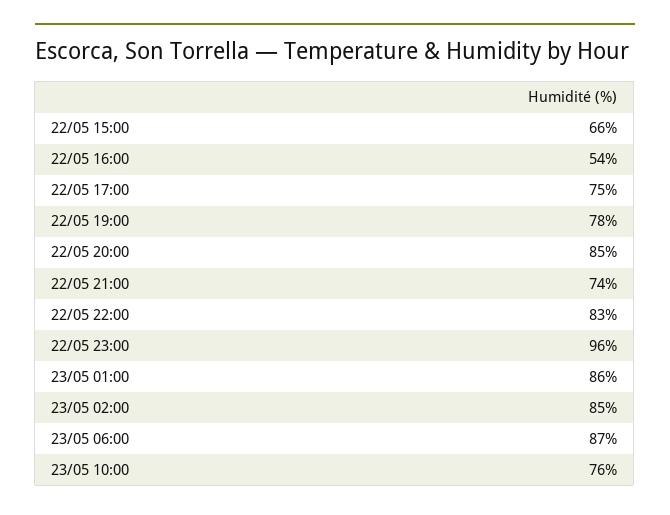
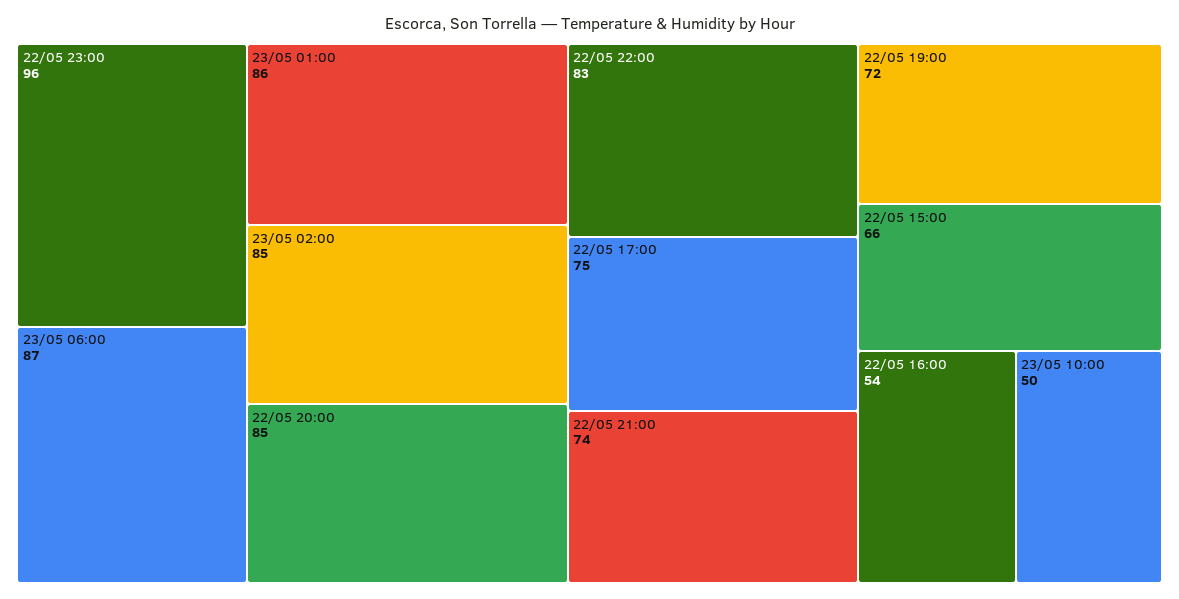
22/05 19:00: 78 -> 72
23/05 10:00: 76 -> 50

